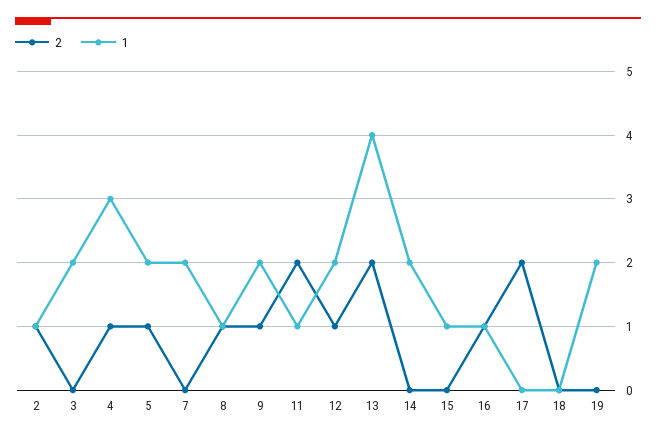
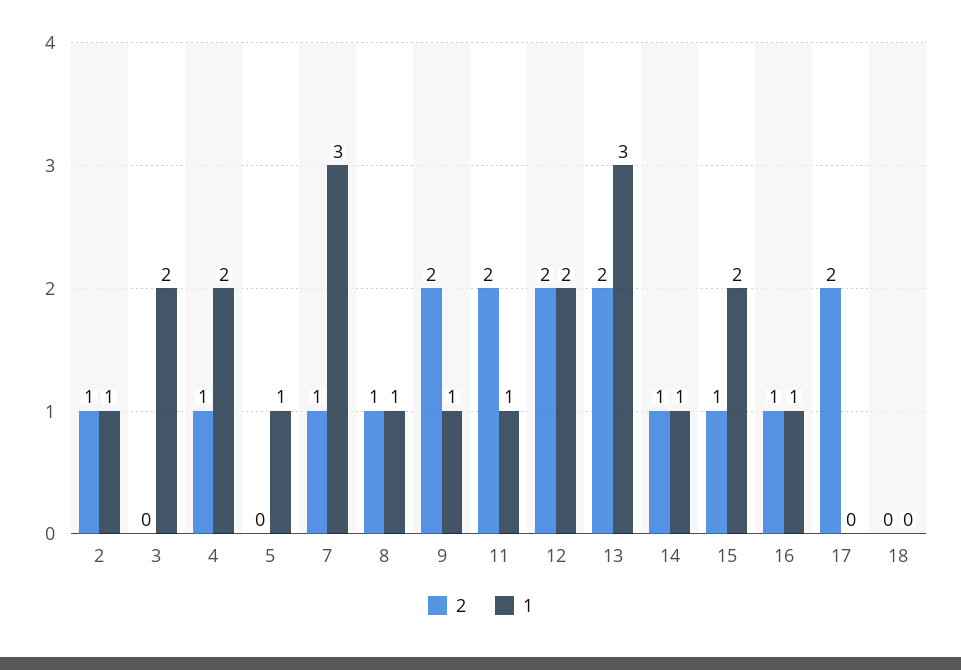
1, 4: 3 -> 2
2, 5: 1 -> 0
1, 5: 2 -> 1
2, 7: 0 -> 1
1, 7: 2 -> 3
2, 9: 1 -> 2
1, 9: 2 -> 1
2, 12: 1 -> 2
1, 13: 4 -> 3
2, 14: 0 -> 1
1, 14: 2 -> 1
2, 15: 0 -> 1
1, 15: 1 -> 2
2, 19: 0 -> none
1, 19: 2 -> none

